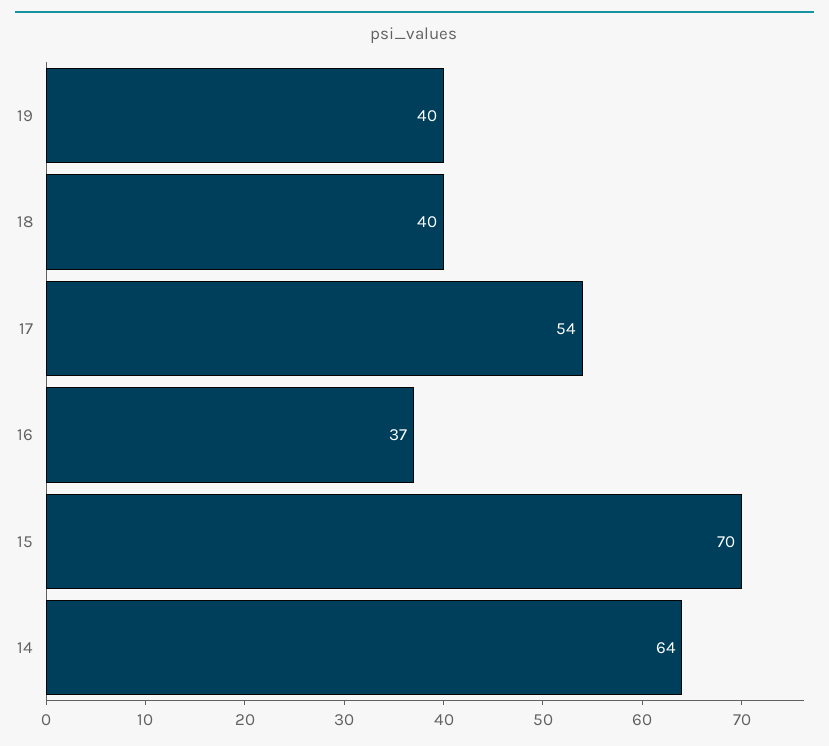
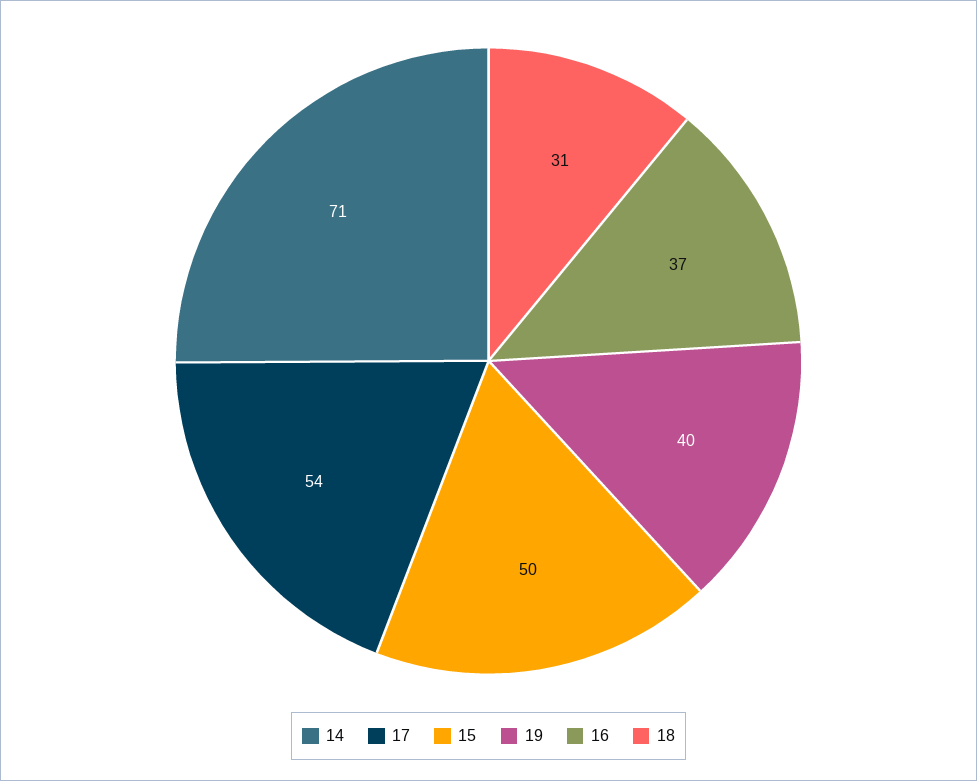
18: 40 -> 31
15: 70 -> 50
14: 64 -> 71

